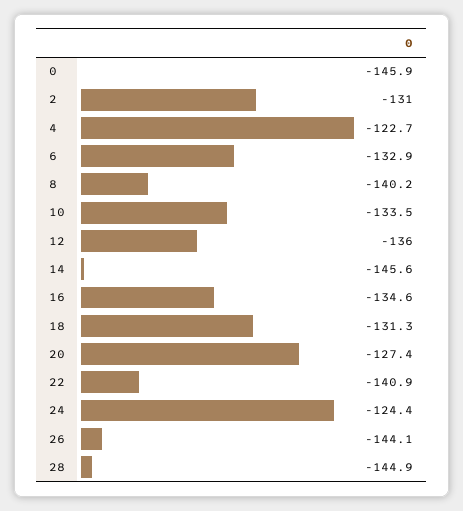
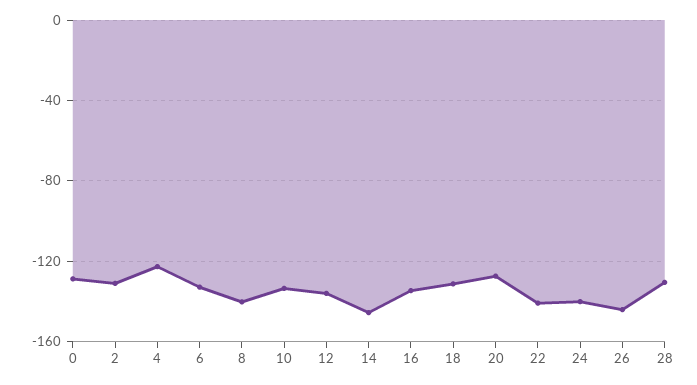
0: -145.9 -> -130
24: -124.4 -> -140
28: -144.9 -> -130

